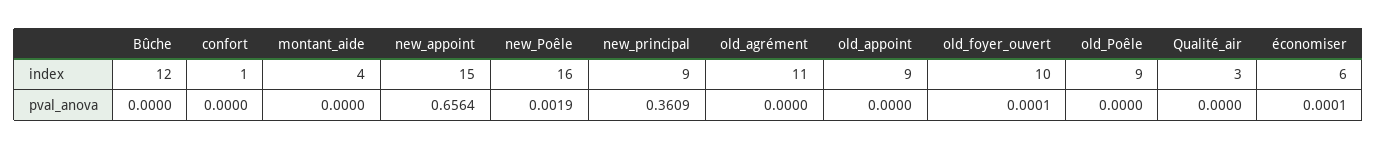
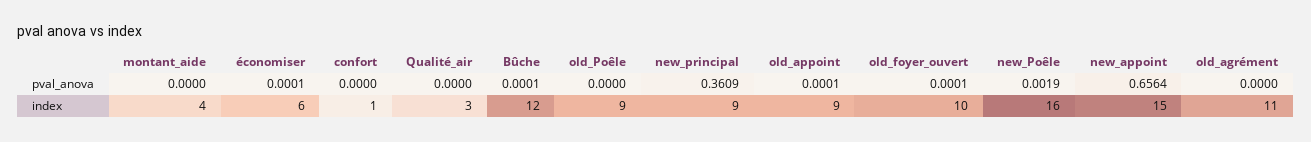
Bûche, pval_anova: 0 -> 0.0001
old_appoint, pval_anova: 0 -> 0.0001

